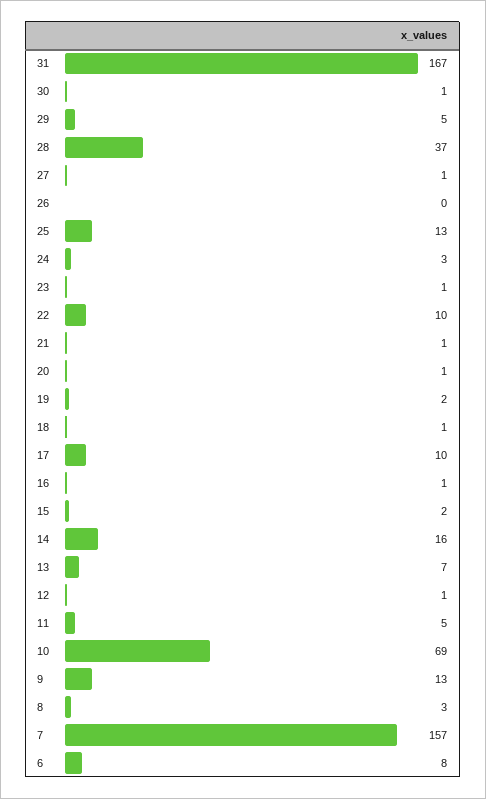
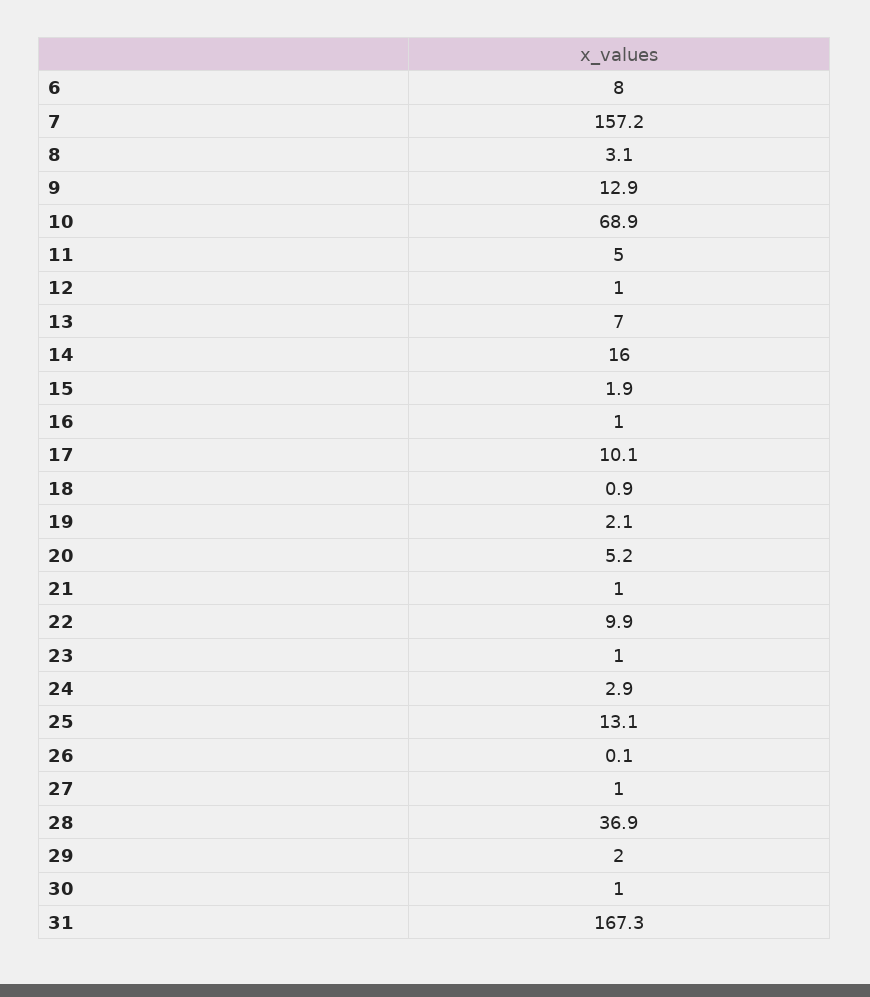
29: 5 -> 2
20: 1 -> 5.2

